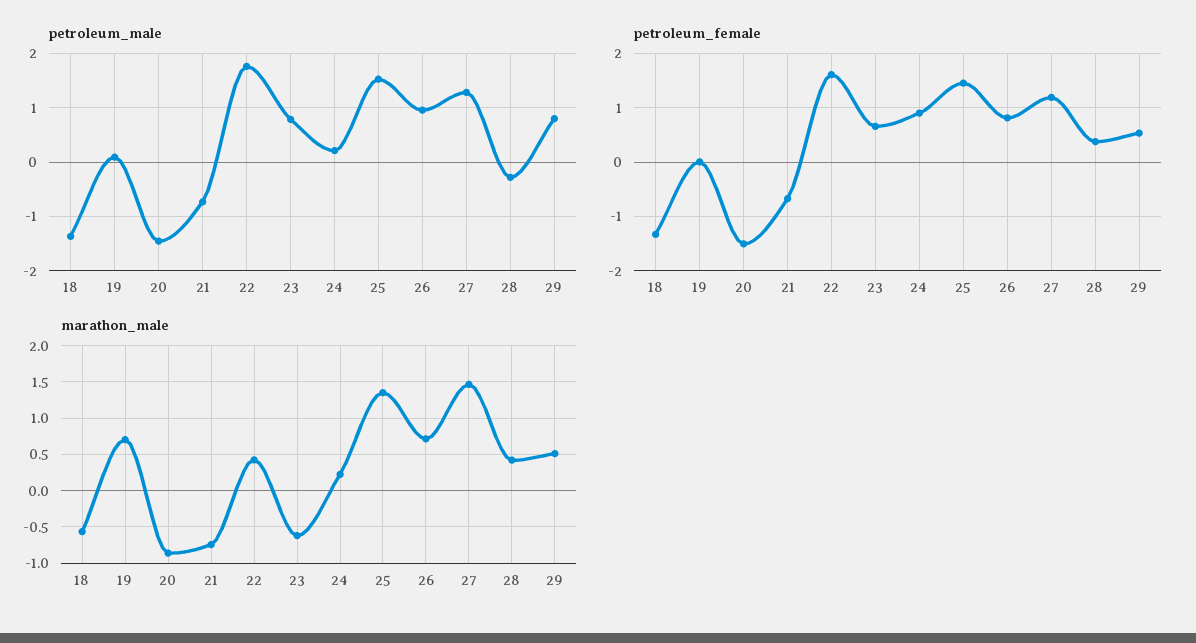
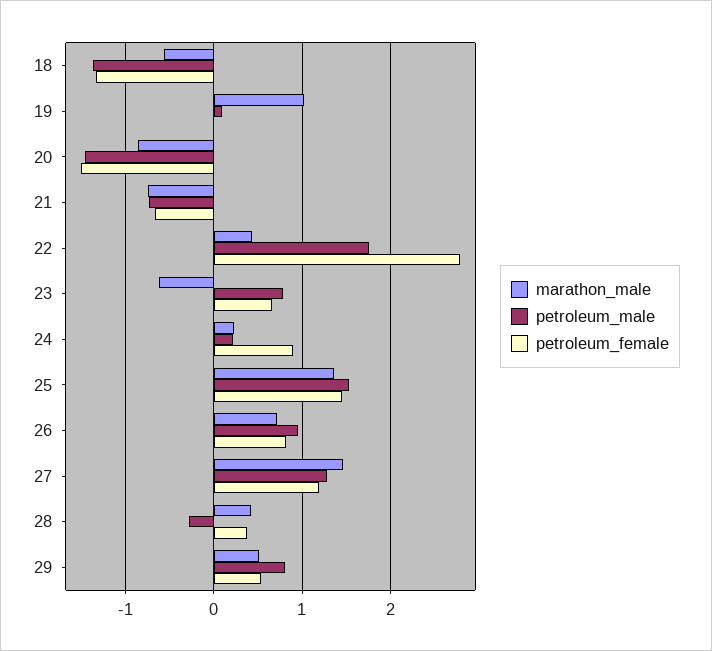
petroleum_female, 22: 1.6 -> 2.8
marathon_male, 19: 0.7 -> 1

